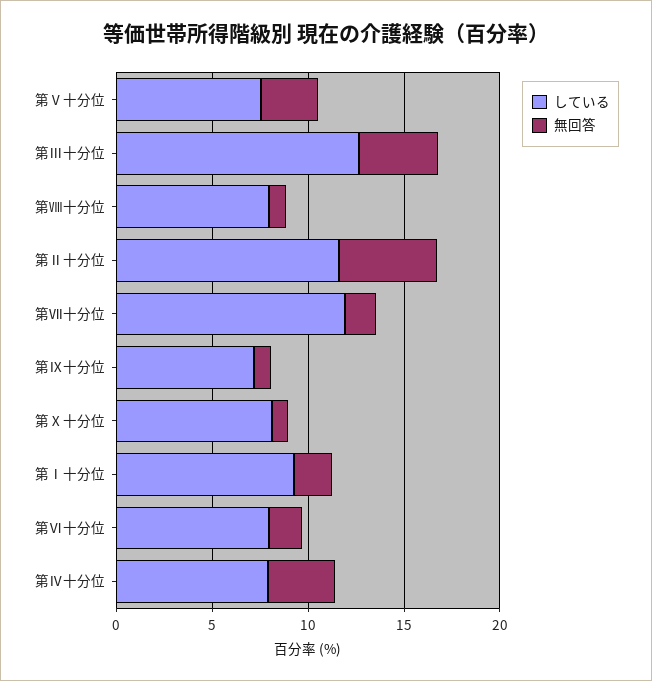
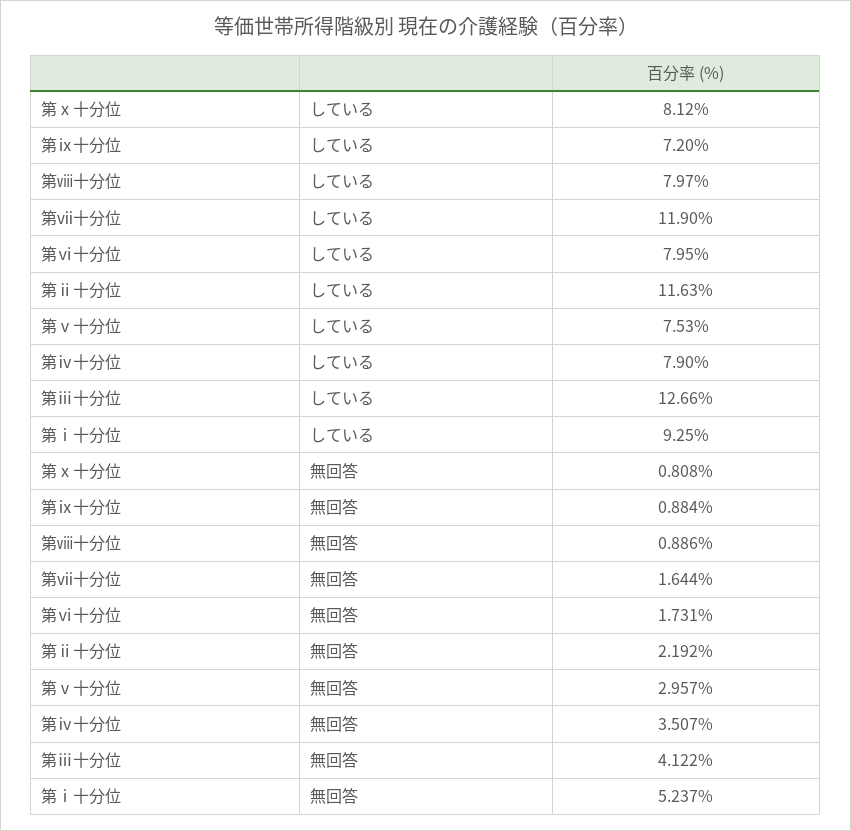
無回答, 第Ⅱ十分位: 5 -> 2.192
無回答, 第Ⅰ十分位: 2 -> 5.237

